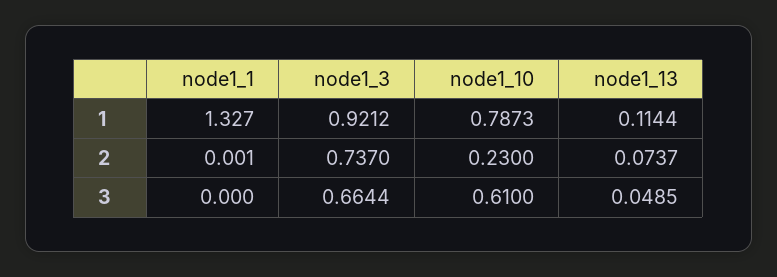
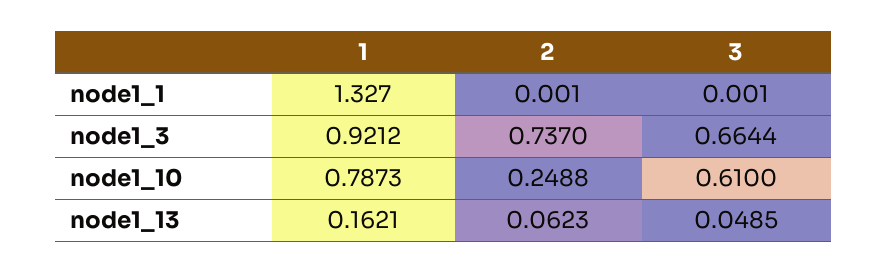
node1_13, 1: 0.1144 -> 0.1621
node1_10, 2: 0.23 -> 0.2488
node1_13, 2: 0.0737 -> 0.0623
node1_1, 3: 0 -> 0.001

